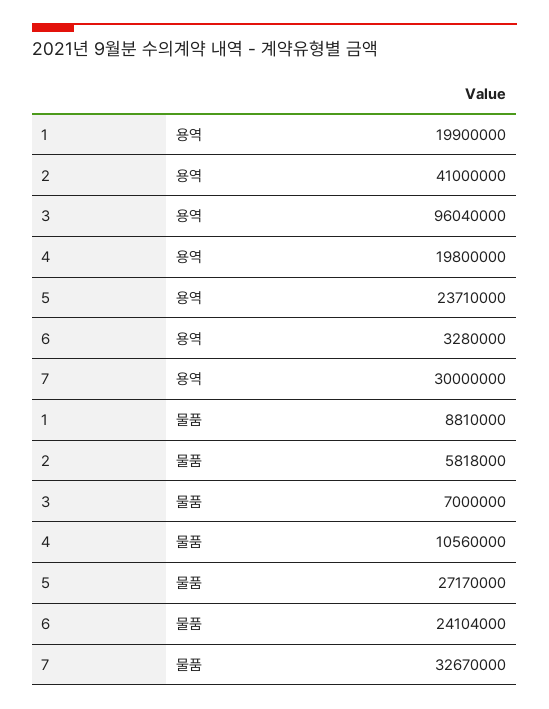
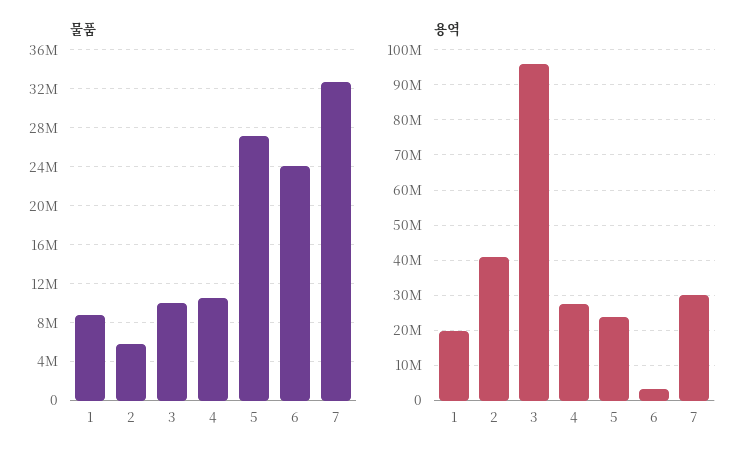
용역, 4: 19800000 -> 28000000
물품, 3: 7000000 -> 10000000

